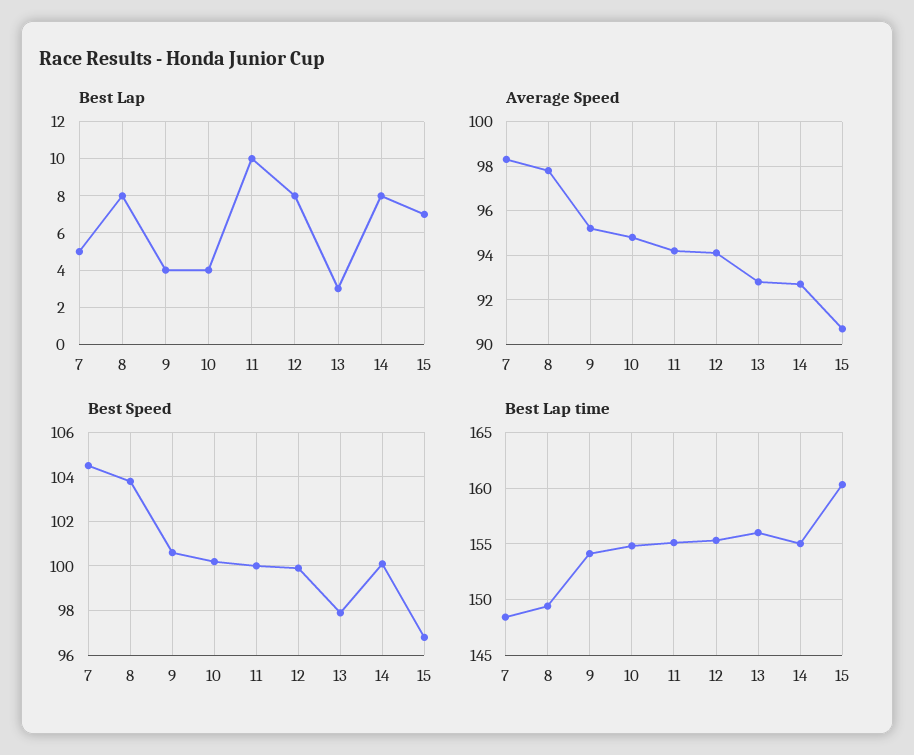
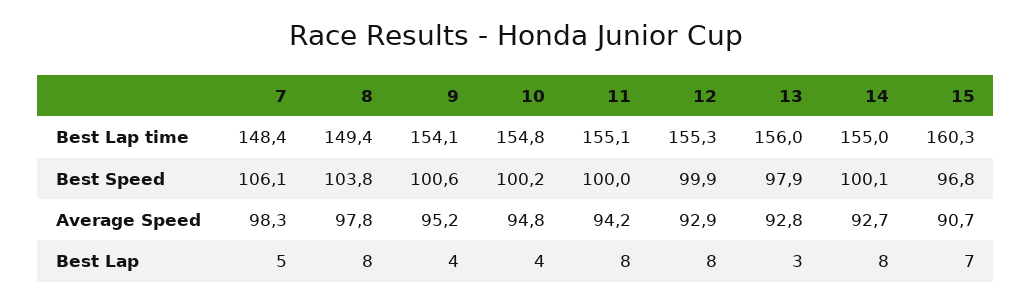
Best Lap, 11: 10 -> 8
Average Speed, 12: 94 -> 92.9
Best Speed, 7: 104.5 -> 106.1

